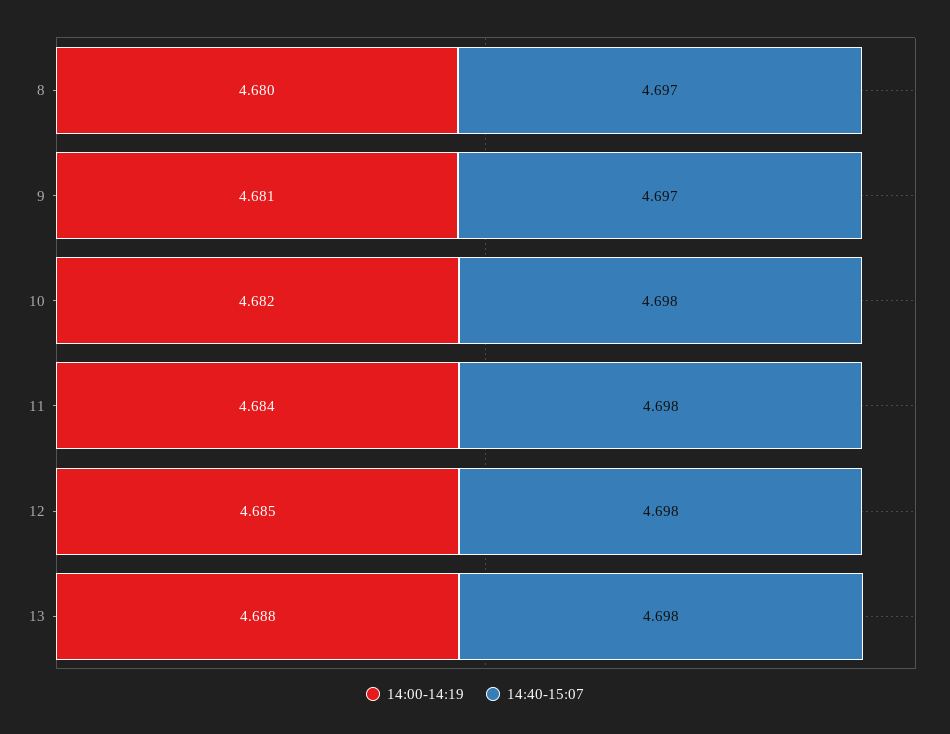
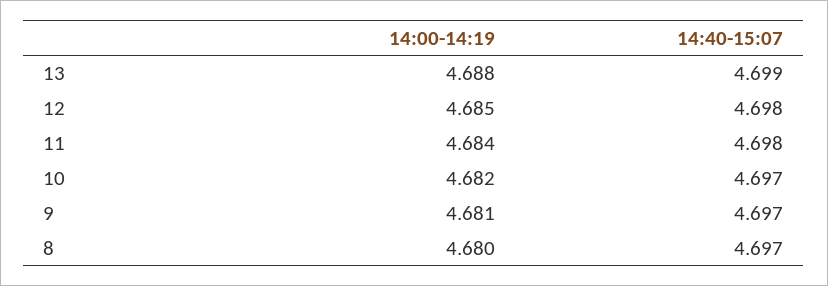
14:40-15:07, 10: 4.698 -> 4.697
14:40-15:07, 13: 4.698 -> 4.699

